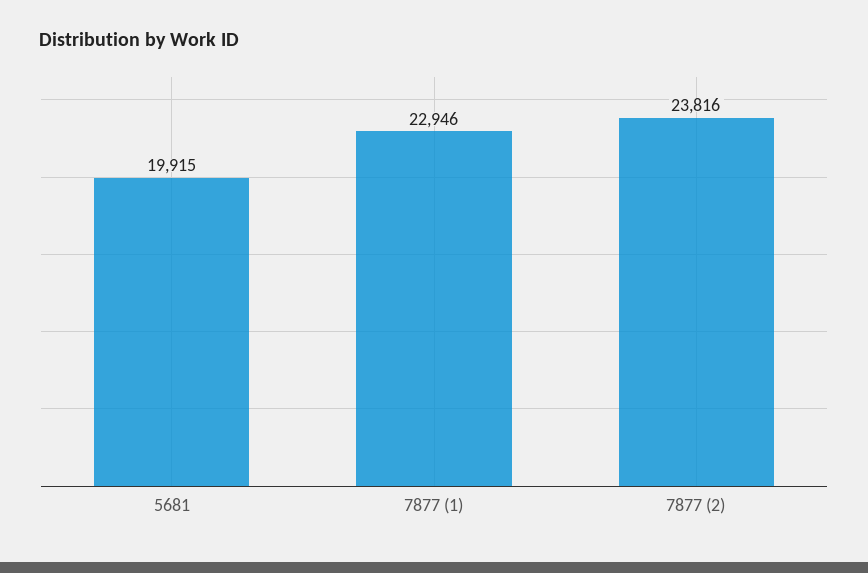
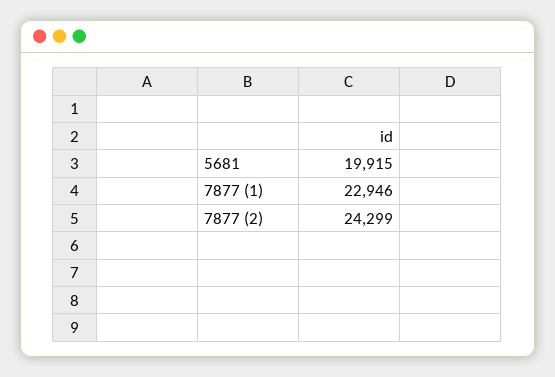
7877 (2): 23816 -> 24299

